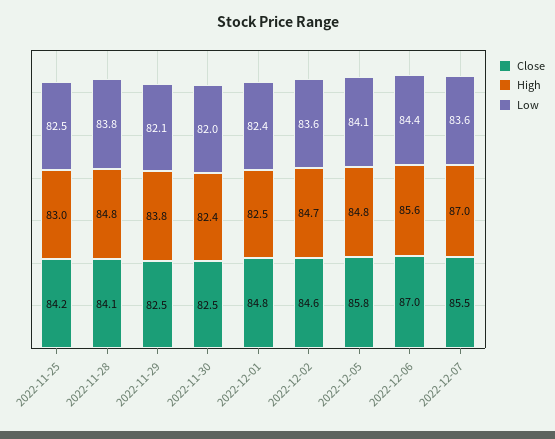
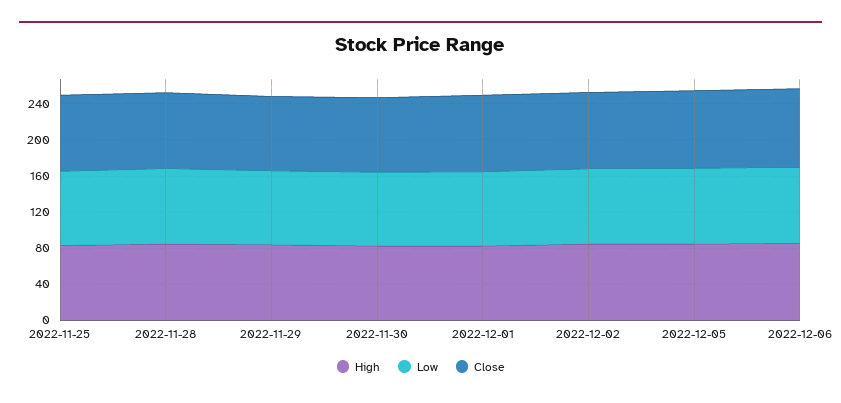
Close, 2022-12-07: 85.5 -> none
High, 2022-12-07: 87 -> none
Low, 2022-12-07: 83.6 -> none

